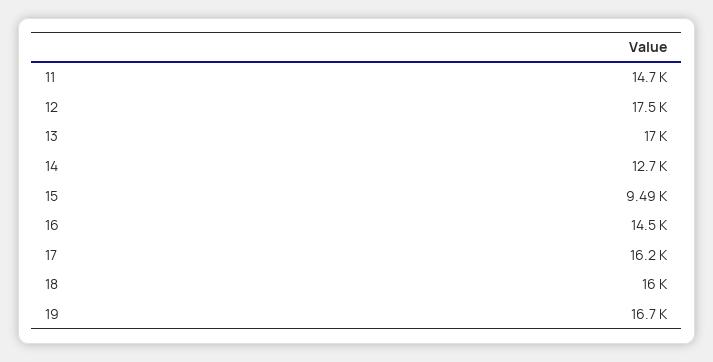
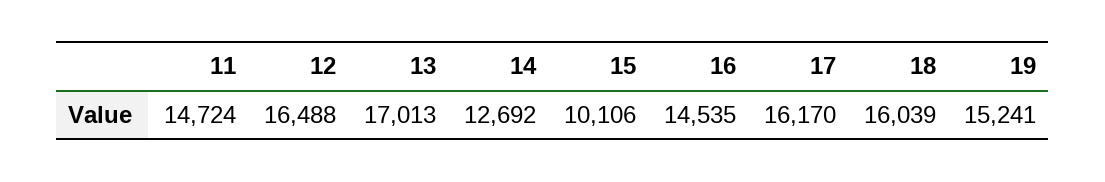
12: 17500 -> 16488
15: 9490 -> 10106
19: 16700 -> 15241

